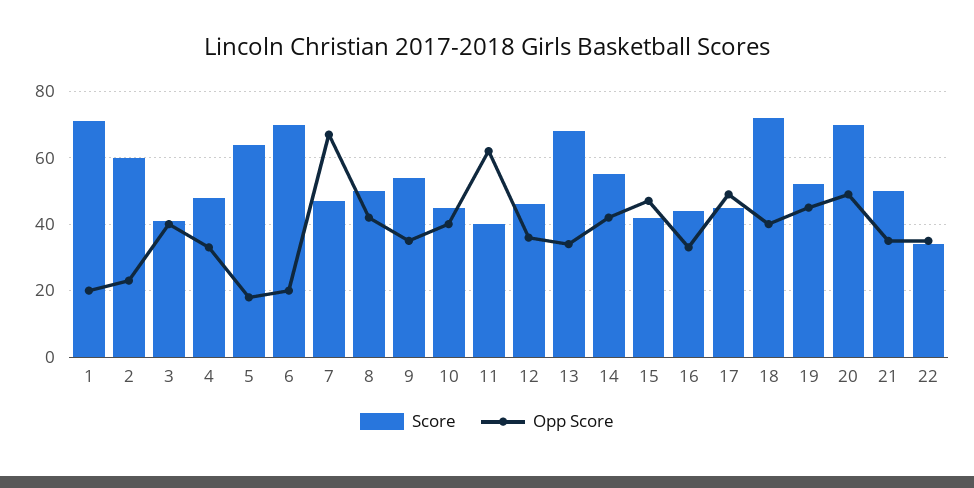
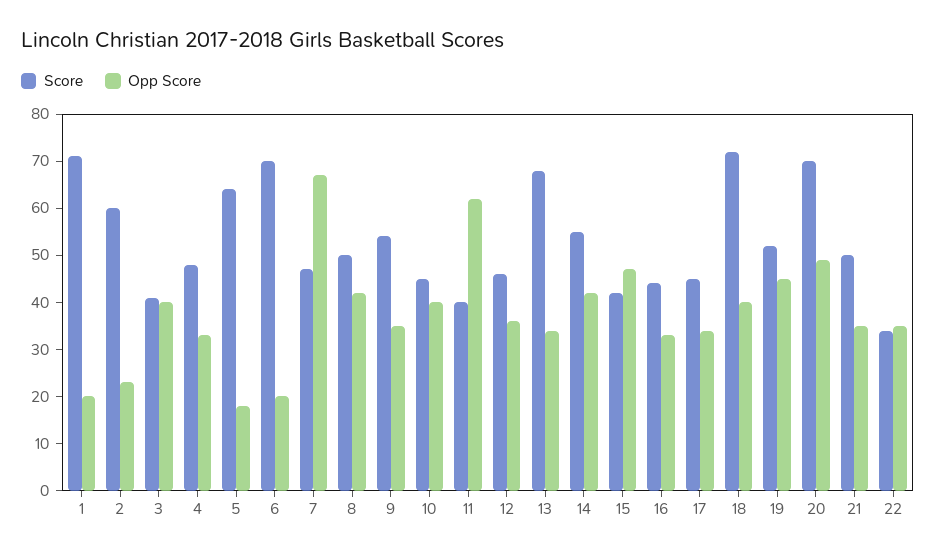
Opp Score, 17: 50 -> 35

